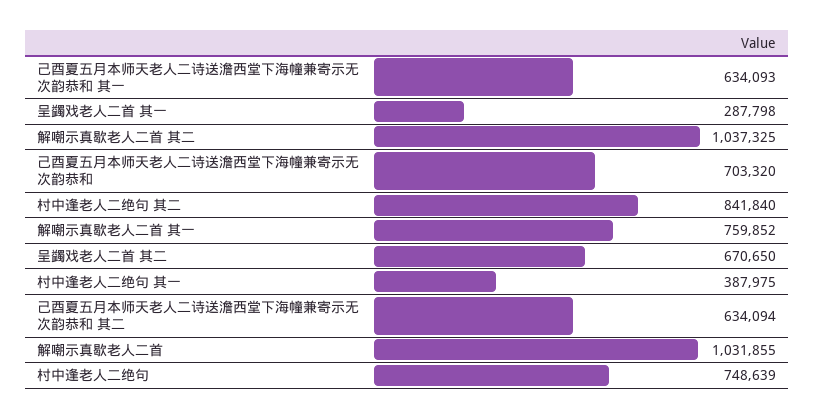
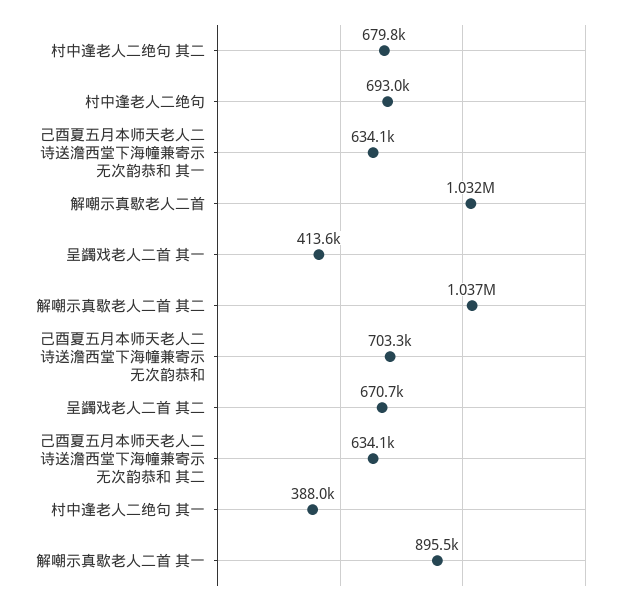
呈蠲戏老人二首 其一: 287798 -> 413600
村中逢老人二绝句 其二: 841840 -> 679800
解嘲示真歇老人二首 其一: 759852 -> 895500
村中逢老人二绝句: 748639 -> 693000

